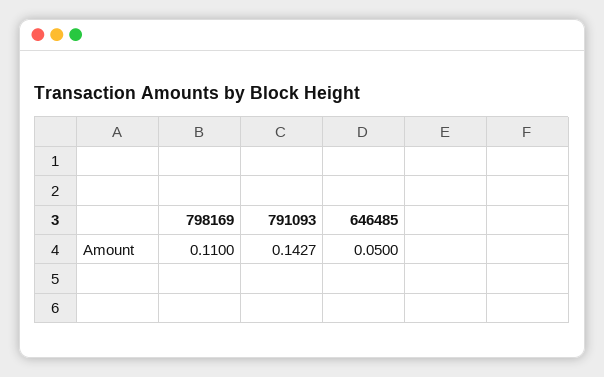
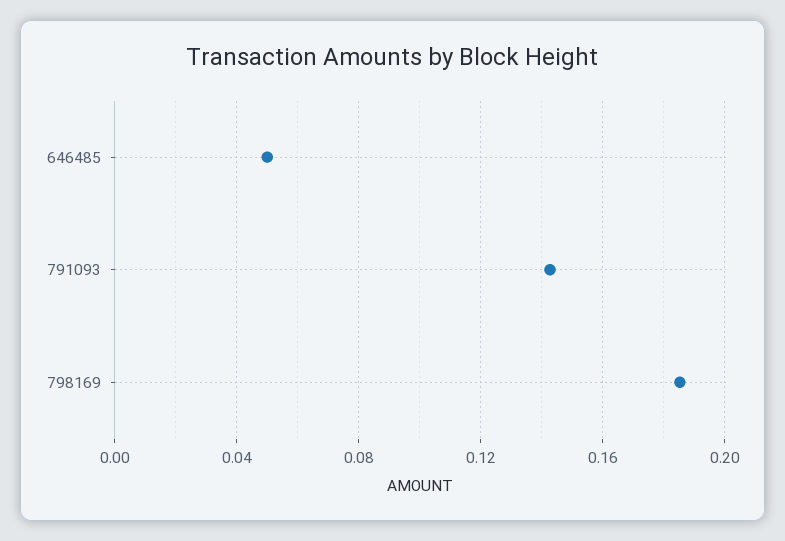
798169: 0.11 -> 0.185

